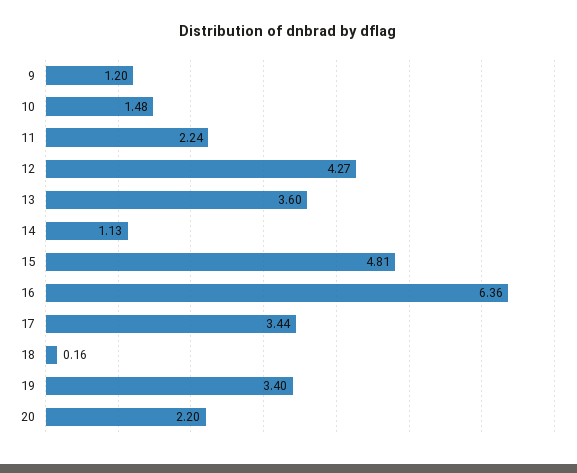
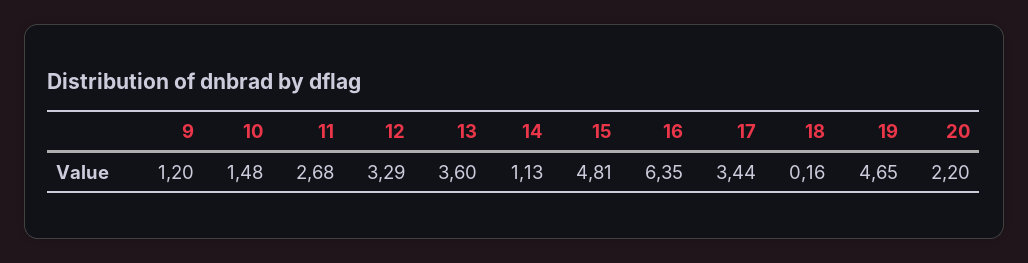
11: 2.24 -> 2.68
12: 4.27 -> 3.29
16: 6.36 -> 6.35
19: 3.4 -> 4.65

